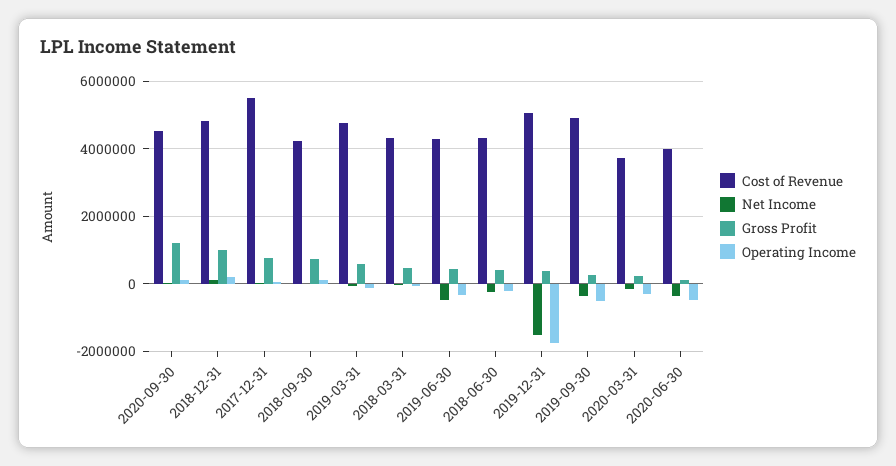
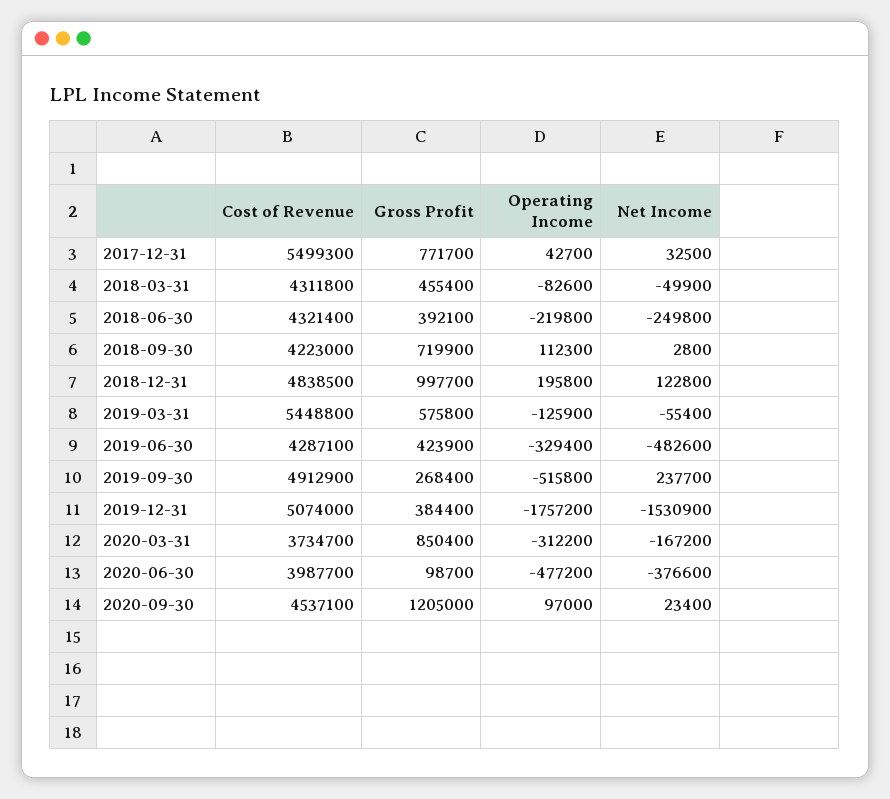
Cost of Revenue, 2019-03-31: 4800000 -> 5448800
Net Income, 2019-09-30: -400000 -> 237700
Gross Profit, 2020-03-31: 200000 -> 850400

